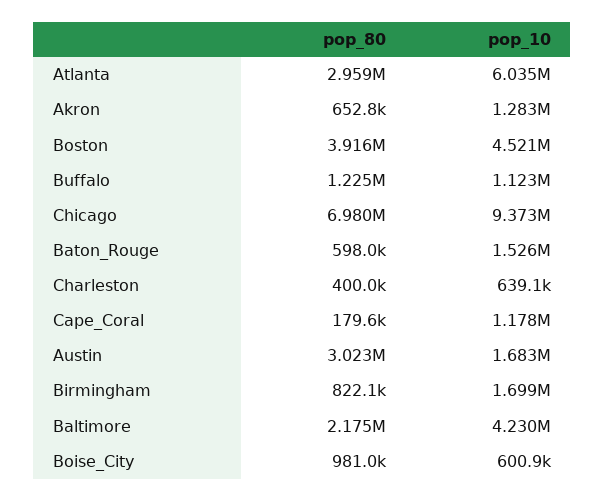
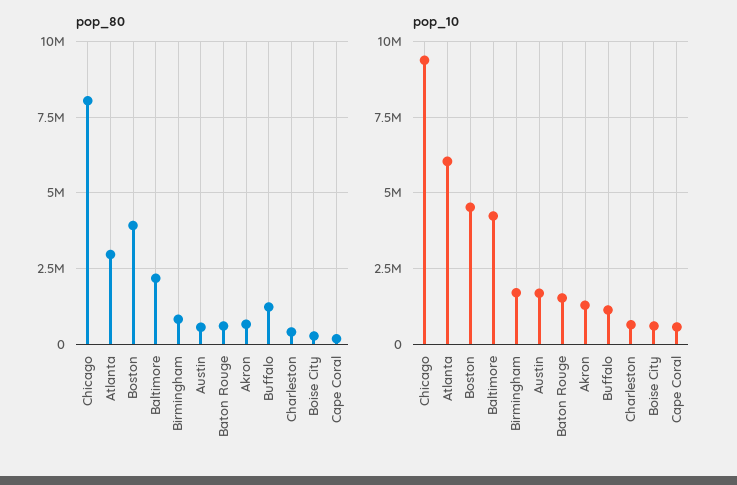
pop_80, Chicago: 6980000 -> 8000000
pop_10, Cape_Coral: 1178000 -> 500000
pop_80, Austin: 3023000 -> 500000
pop_80, Boise_City: 981000 -> 250000

